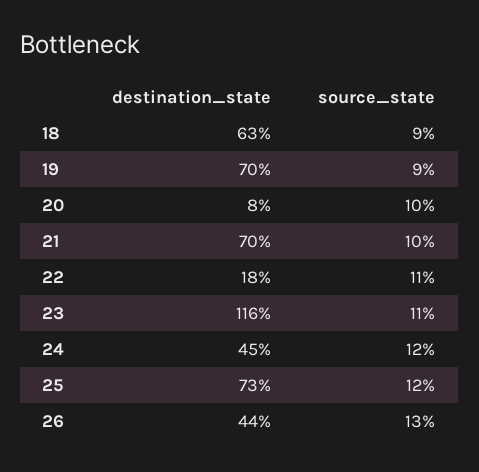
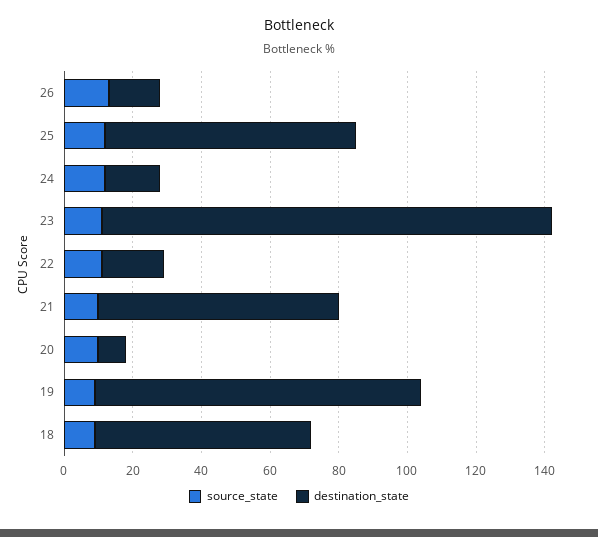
destination_state, 19: 70 -> 95
destination_state, 23: 116 -> 130
destination_state, 24: 45 -> 15
destination_state, 26: 44 -> 15

